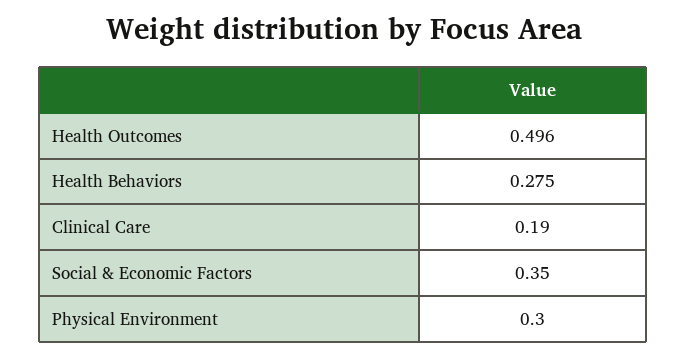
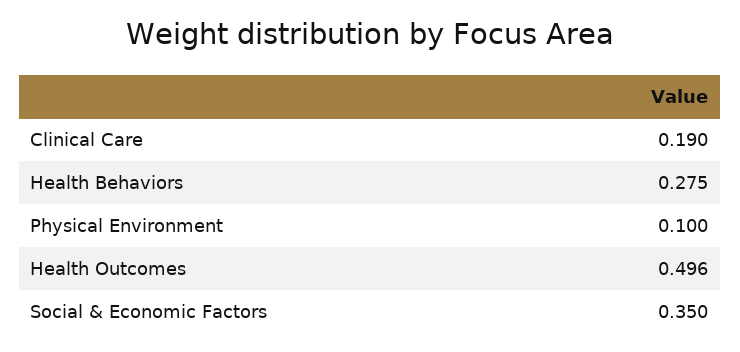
Physical Environment: 0.3 -> 0.1

